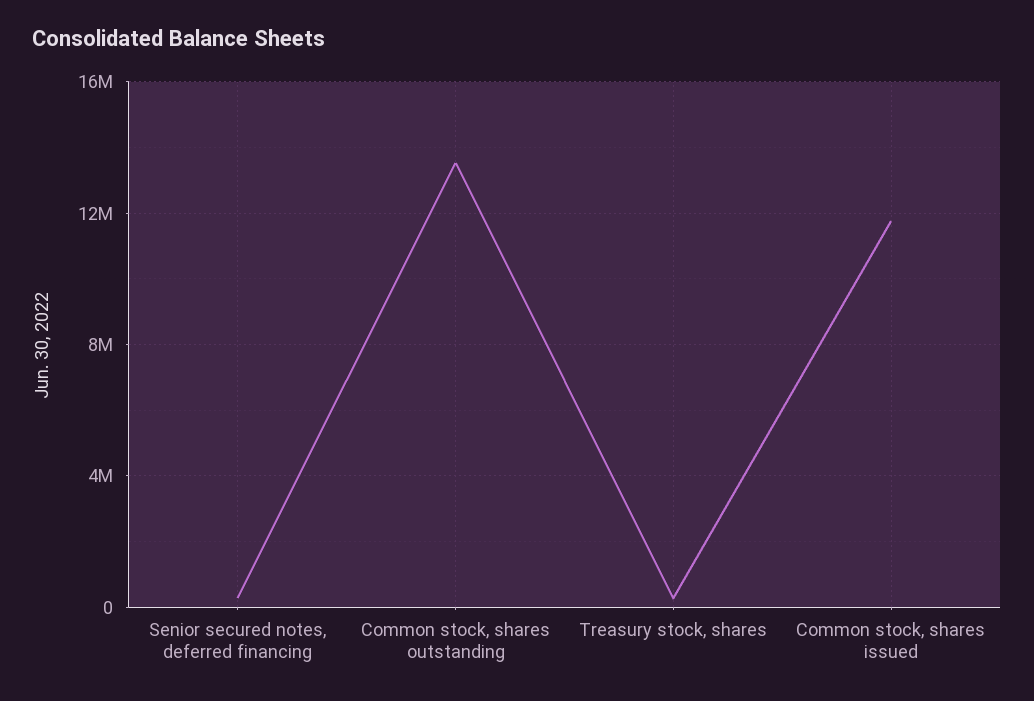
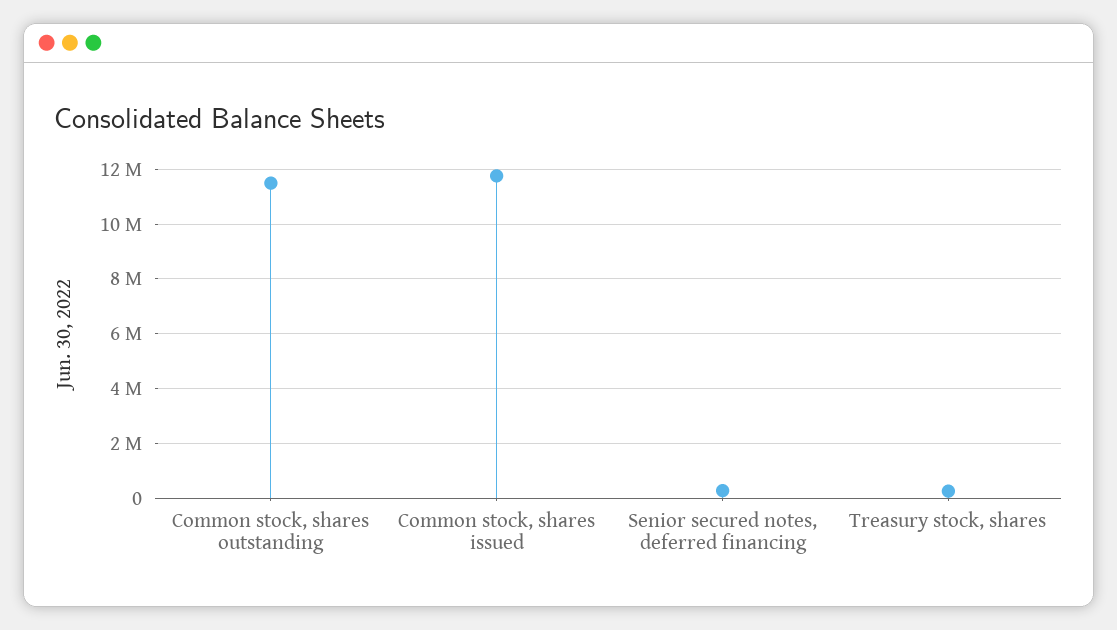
Common stock, shares outstanding: 13500000 -> 11500000

